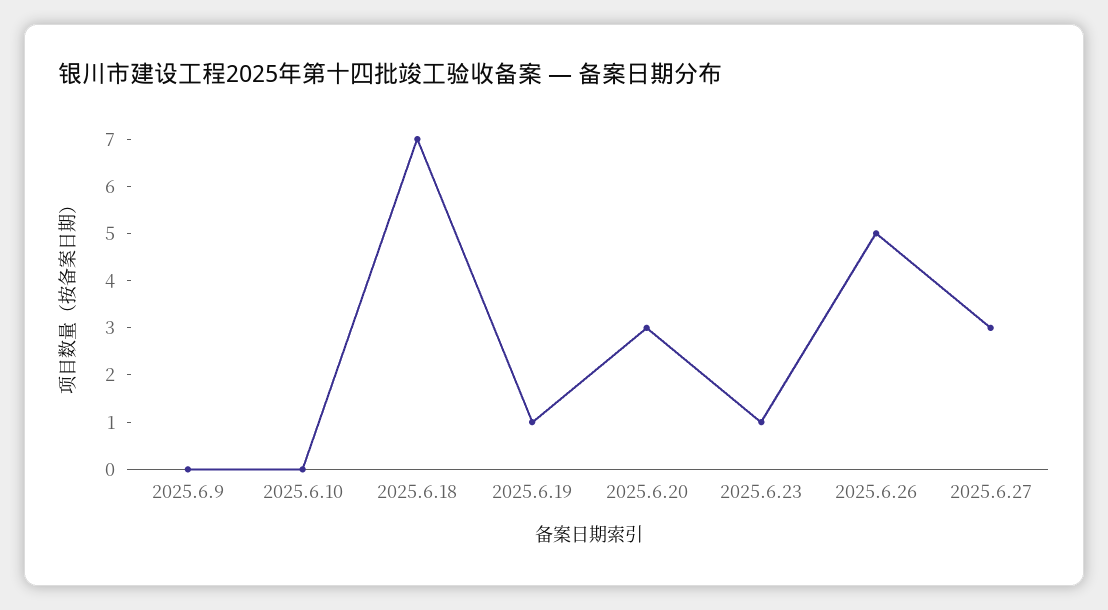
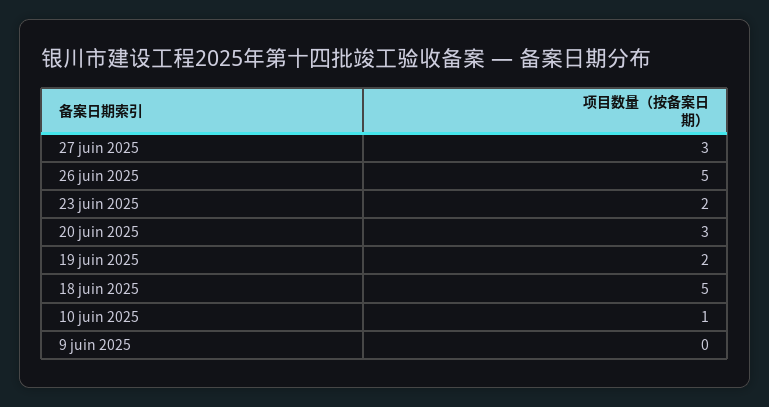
2025.6.10: 0 -> 1
2025.6.18: 7 -> 5
2025.6.19: 1 -> 2
2025.6.23: 1 -> 2

